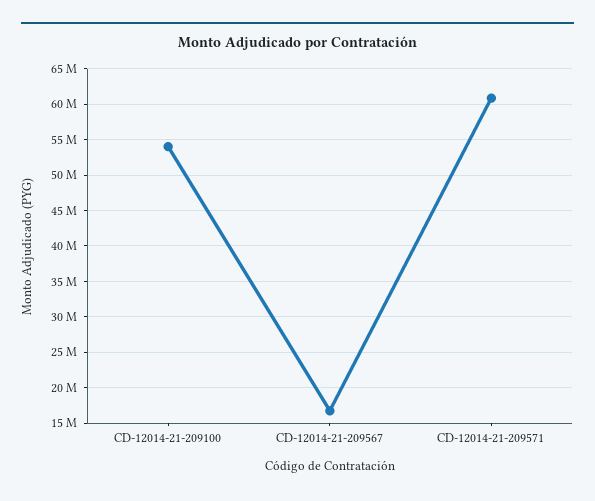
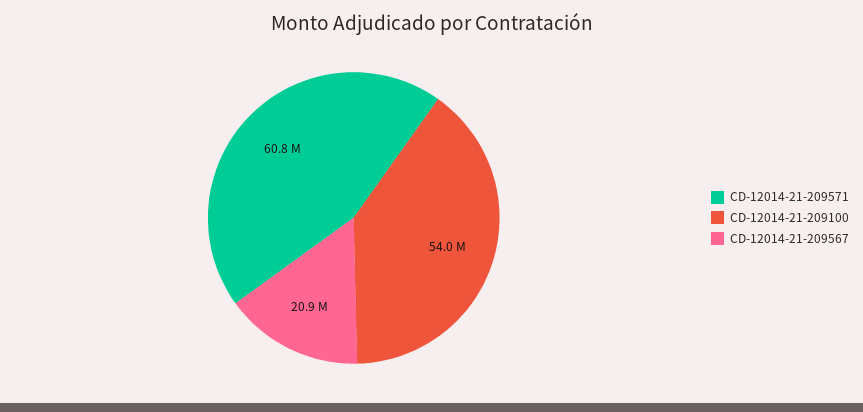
CD-12014-21-209567: 17000000 -> 20900000

